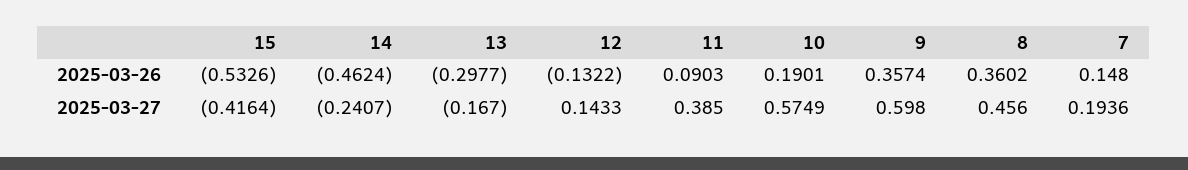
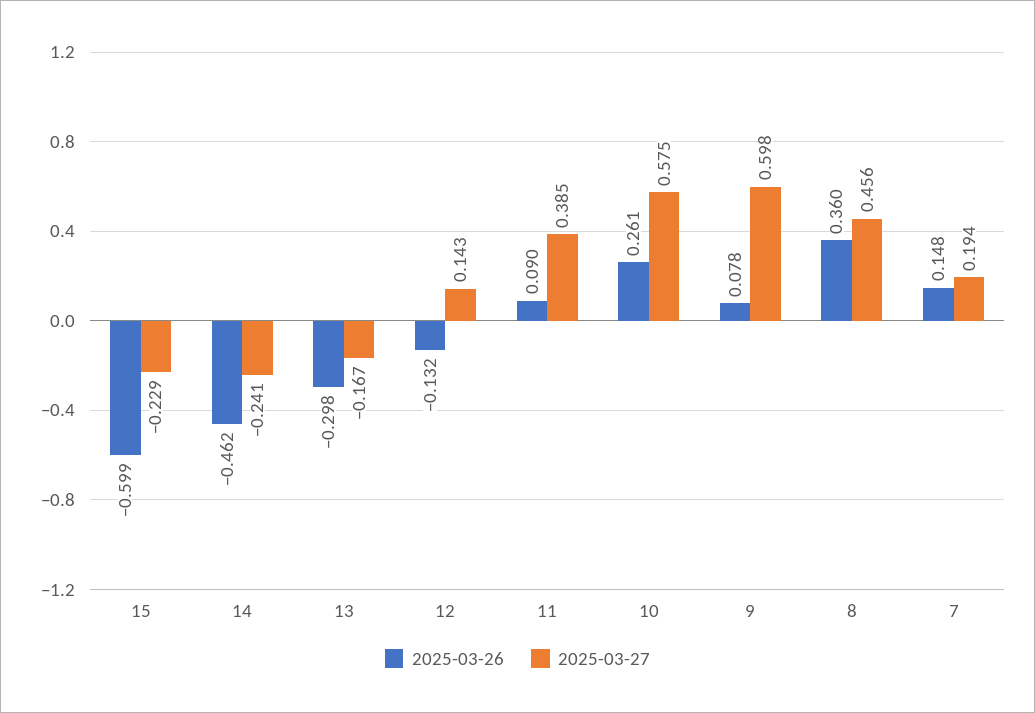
2025-03-26, 15: -0.5326 -> -0.599
2025-03-26, 10: 0.1901 -> 0.261
2025-03-26, 9: 0.3574 -> 0.078
2025-03-27, 15: -0.4164 -> -0.229

